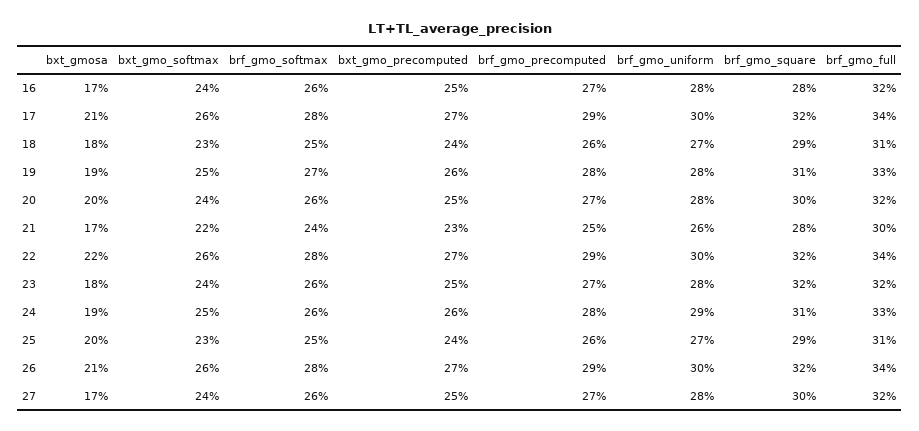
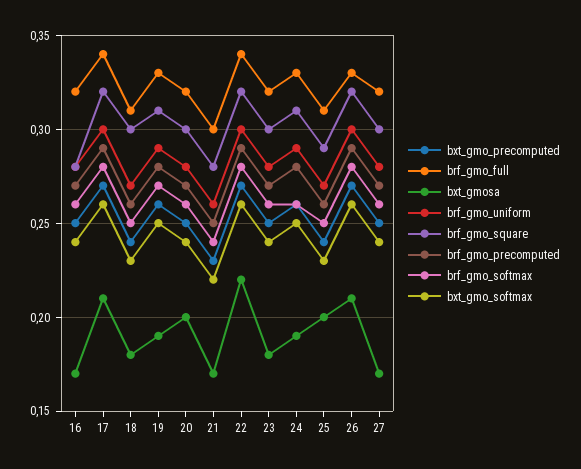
brf_gmo_square, 18: 0.29 -> 0.3
brf_gmo_uniform, 19: 0.28 -> 0.29
brf_gmo_square, 23: 0.32 -> 0.3
brf_gmo_full, 26: 0.34 -> 0.33

